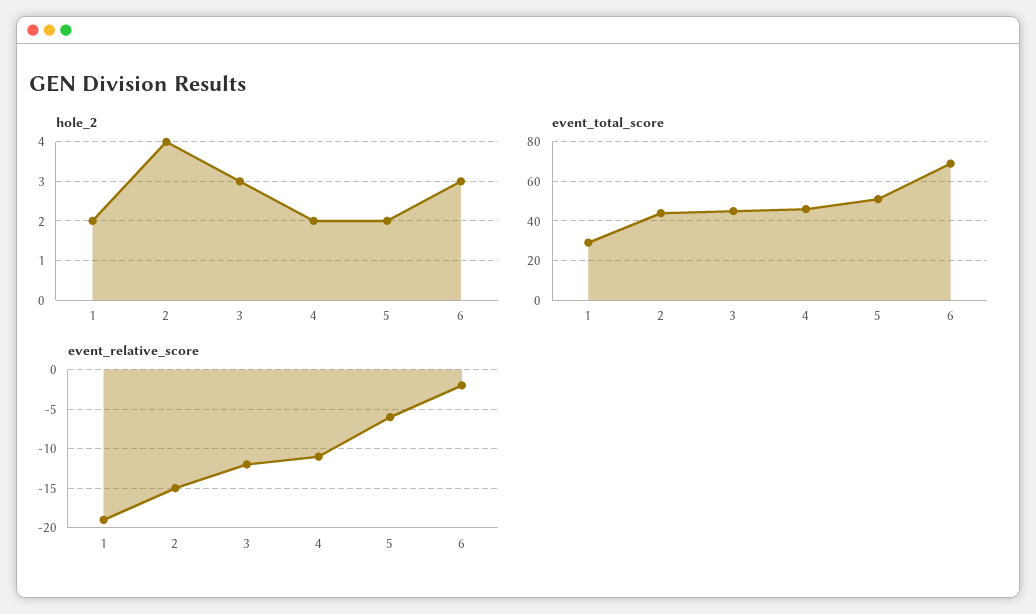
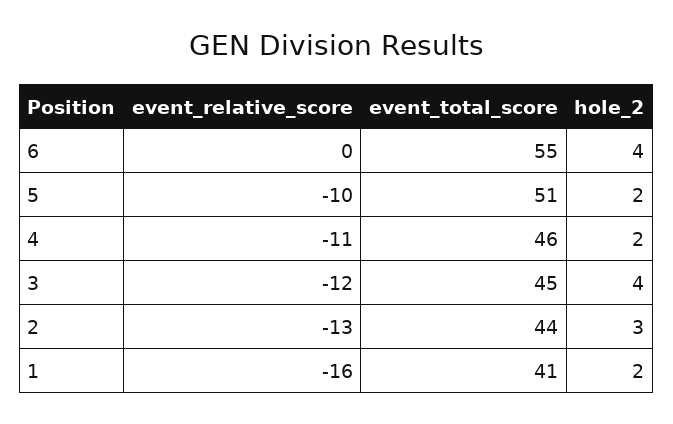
hole_2, 2: 4 -> 3
hole_2, 3: 3 -> 4
hole_2, 6: 3 -> 4
event_total_score, 1: 30 -> 41
event_total_score, 6: 70 -> 55
event_relative_score, 1: -19 -> -16
event_relative_score, 2: -15 -> -13
event_relative_score, 5: -6 -> -10
event_relative_score, 6: -2 -> 0

